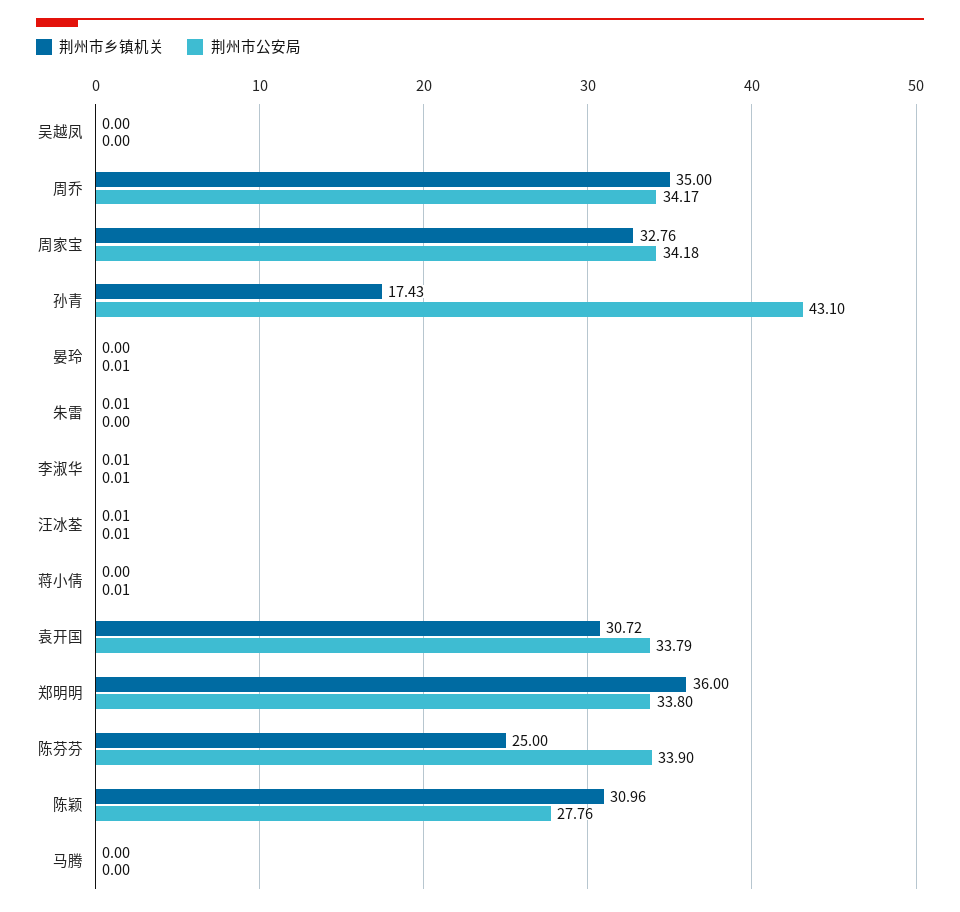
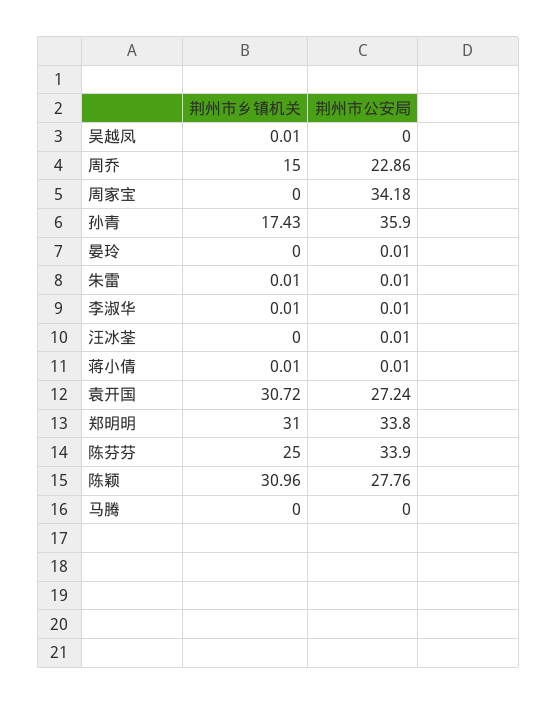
荆州市乡镇机关, 吴越凤: 0 -> 0.01
荆州市乡镇机关, 周乔: 35 -> 15
荆州市公安局, 周乔: 34.17 -> 22.86
荆州市乡镇机关, 周家宝: 32.76 -> 0
荆州市公安局, 孙青: 43.1 -> 35.9
荆州市公安局, 朱雷: 0 -> 0.01
荆州市乡镇机关, 汪冰荃: 0.01 -> 0
荆州市乡镇机关, 蒋小倩: 0 -> 0.01
荆州市公安局, 袁开国: 33.79 -> 27.24
荆州市乡镇机关, 郑明明: 36 -> 31

